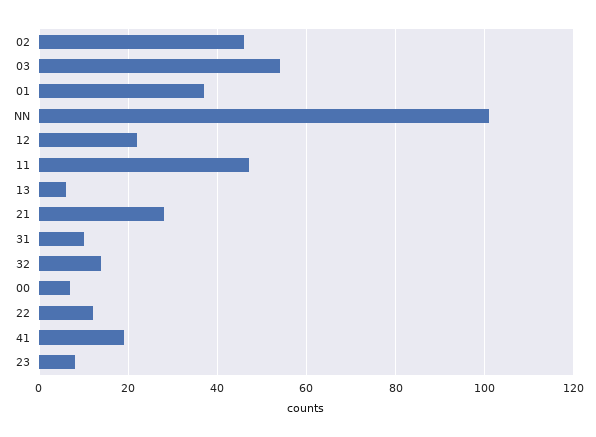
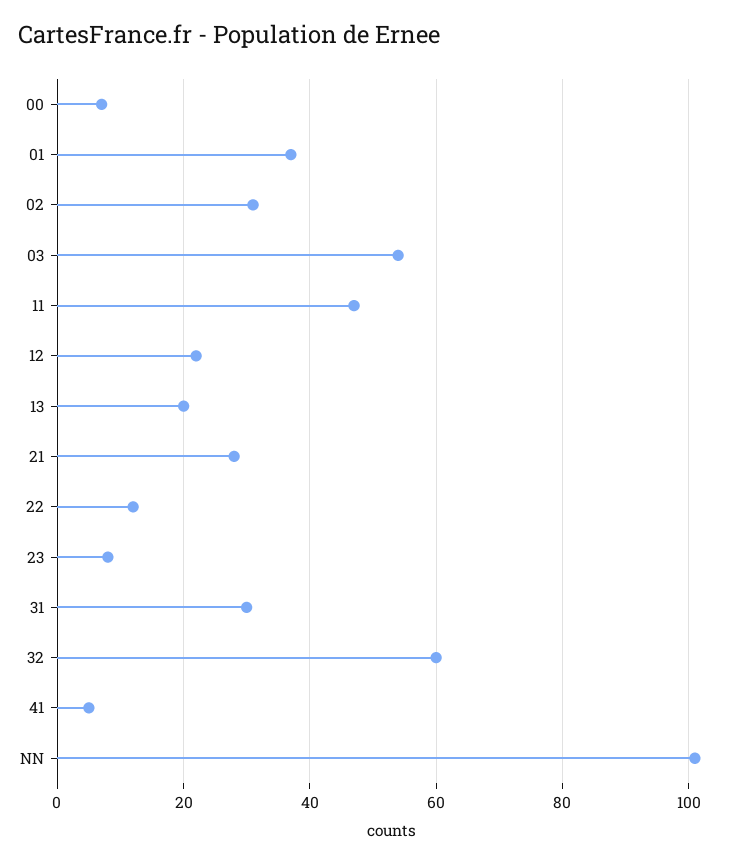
02: 45 -> 30
13: 5 -> 20
31: 10 -> 30
32: 15 -> 60
41: 20 -> 5

